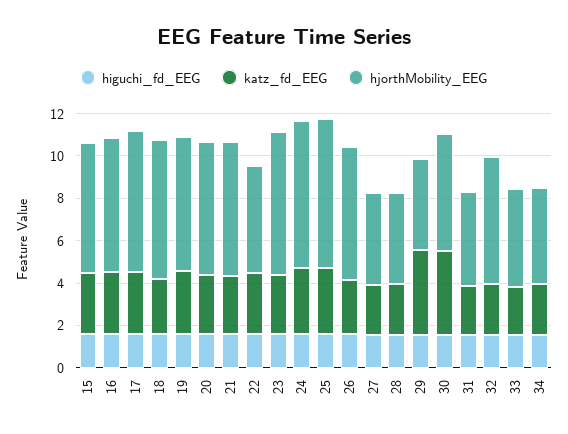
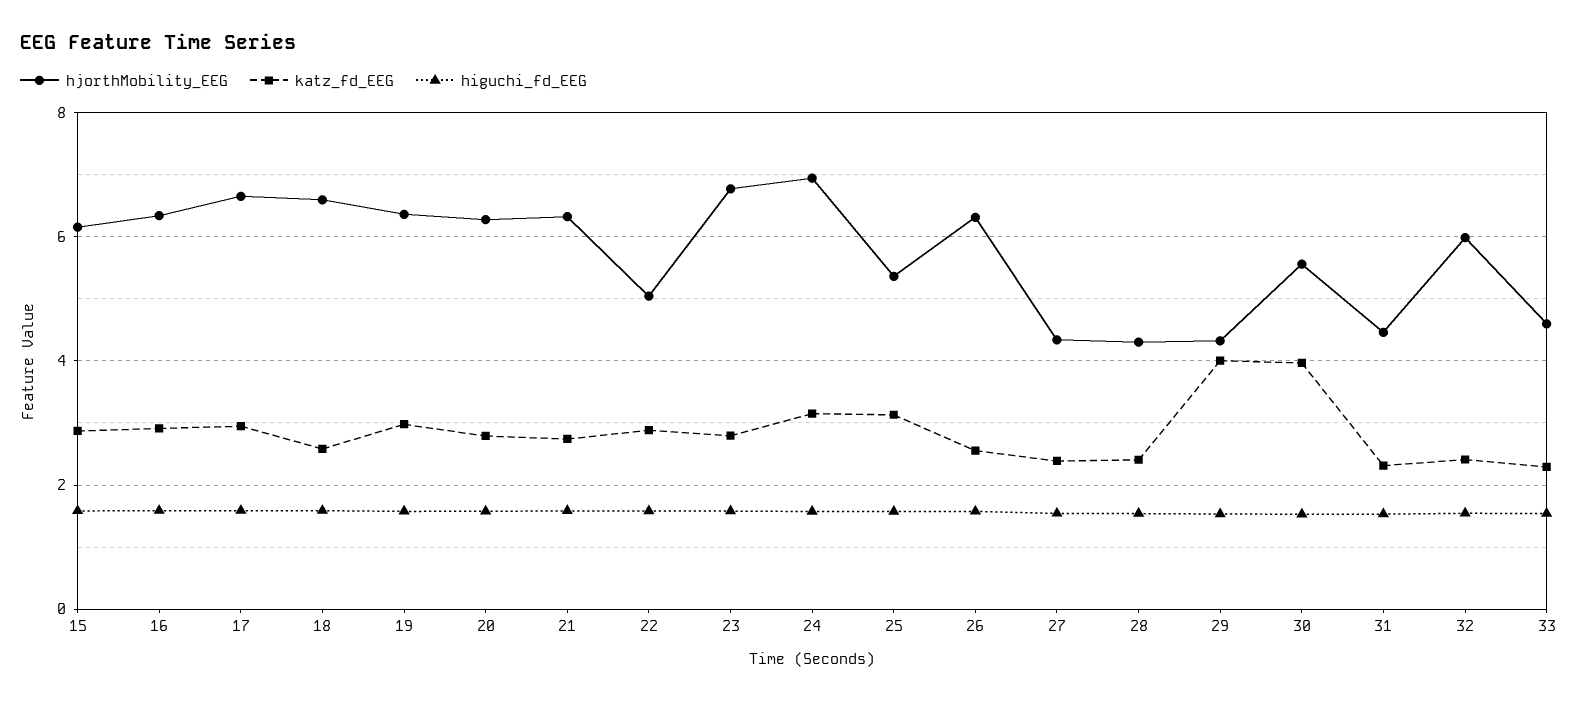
hjorthMobility_EEG, 25: 7 -> 5.4
higuchi_fd_EEG, 34: 1.5 -> none
katz_fd_EEG, 34: 2.5 -> none
hjorthMobility_EEG, 34: 4.5 -> none

